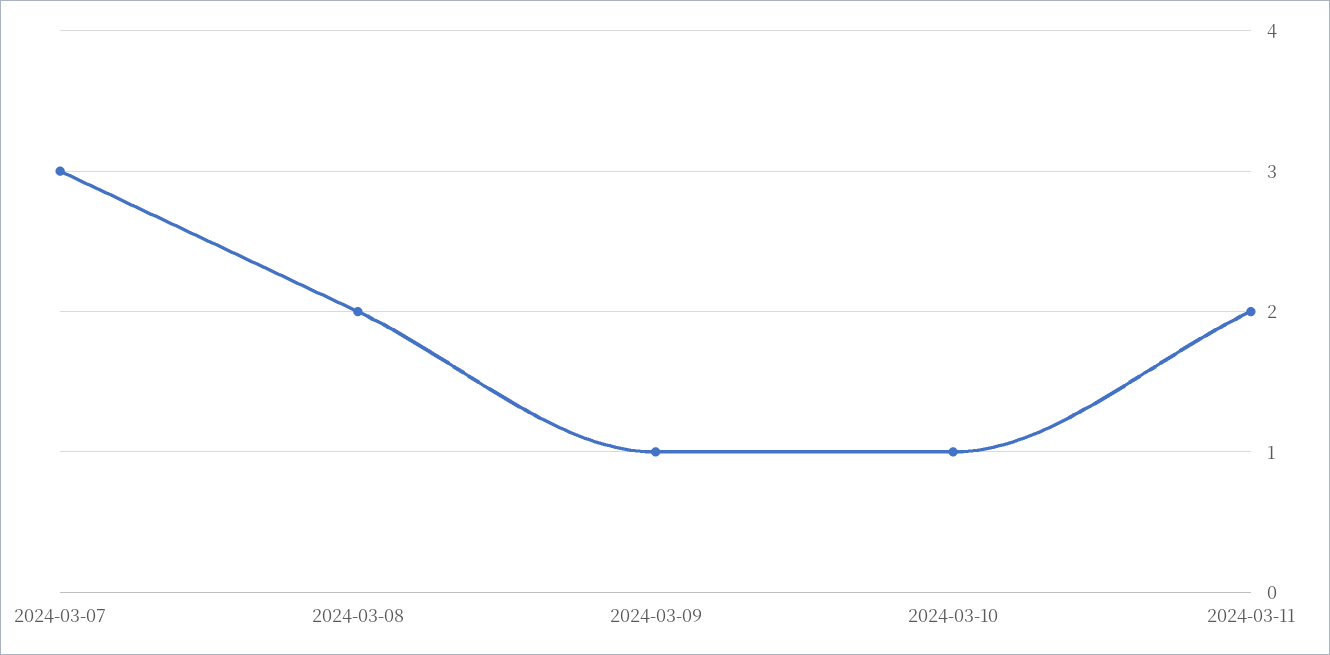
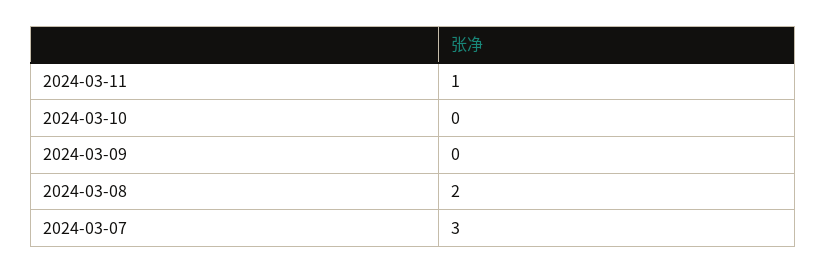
2024-03-09: 1 -> 0
2024-03-10: 1 -> 0
2024-03-11: 2 -> 1

